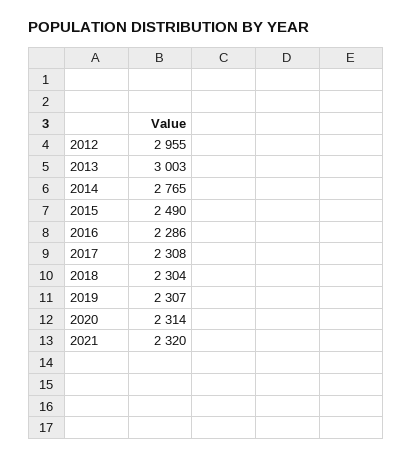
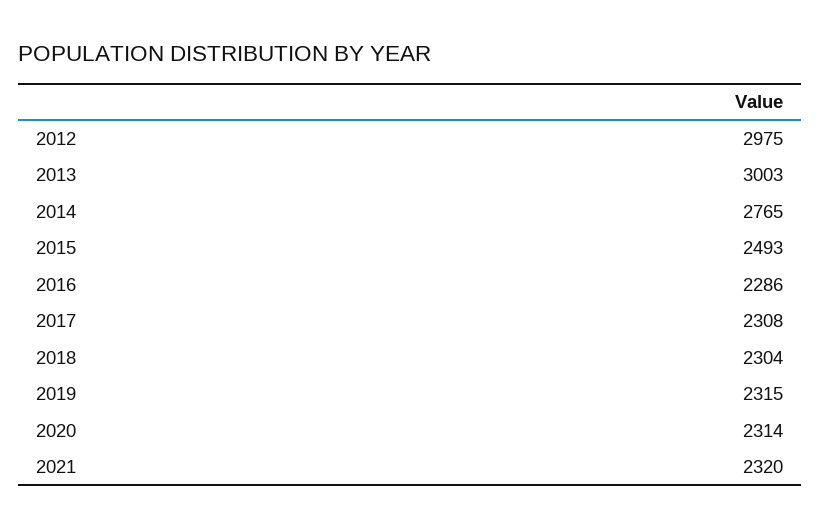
2012: 2955 -> 2975
2015: 2490 -> 2493
2019: 2307 -> 2315

